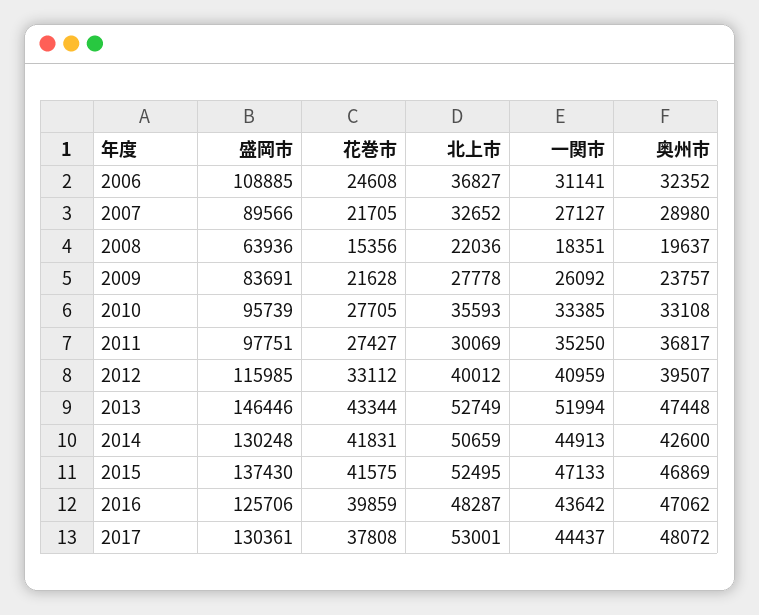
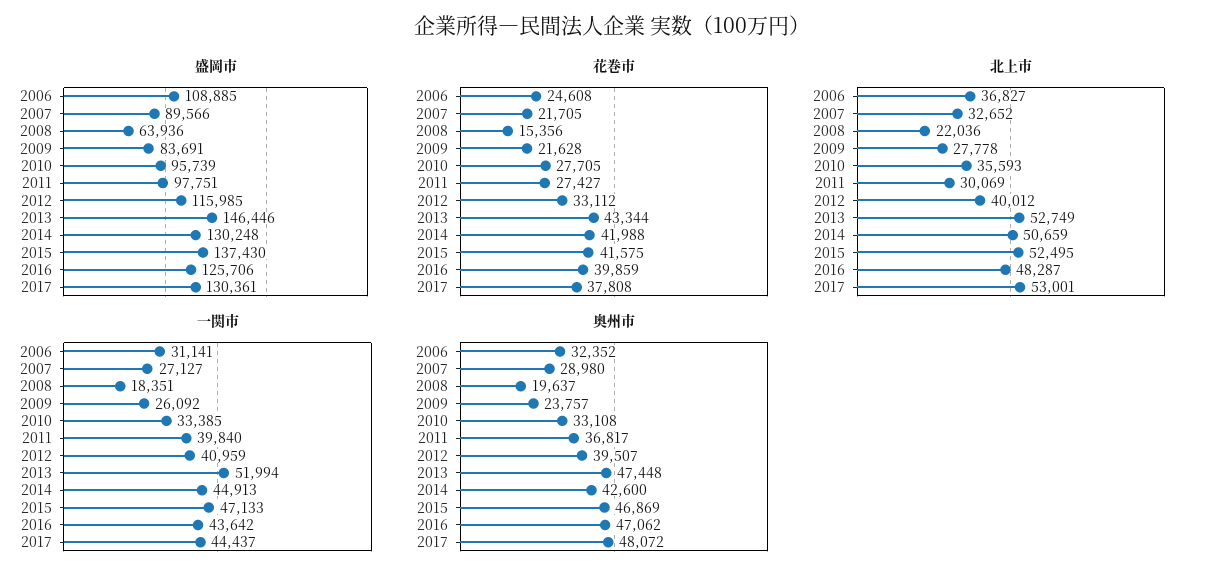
一関市, 2011: 35250 -> 39840
花巻市, 2014: 41831 -> 41988

